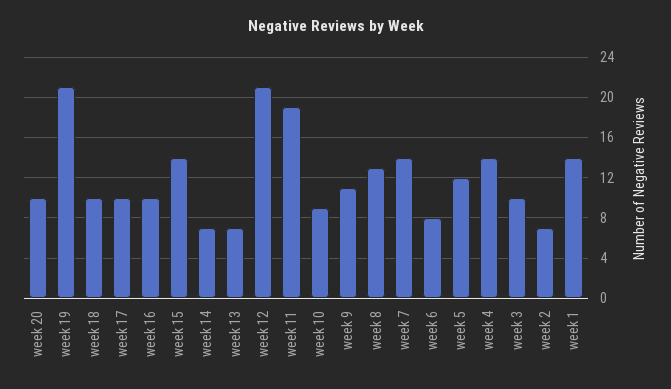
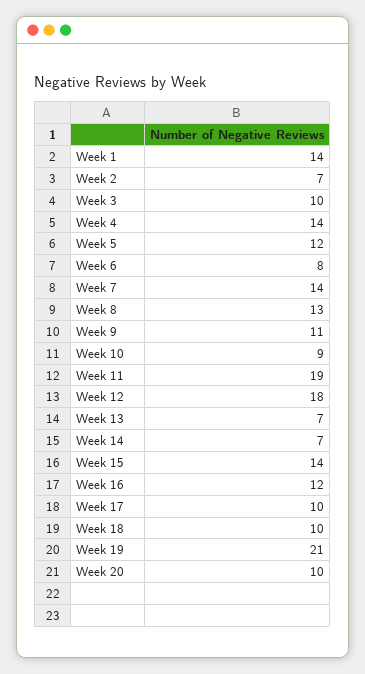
week 16: 10 -> 12
week 12: 21 -> 18

